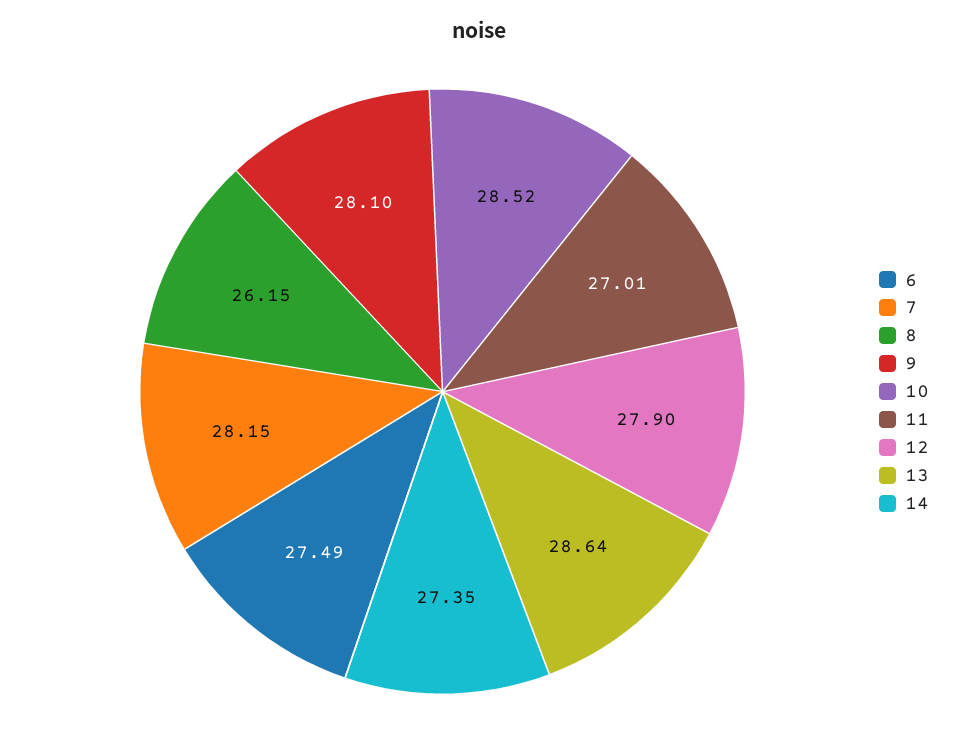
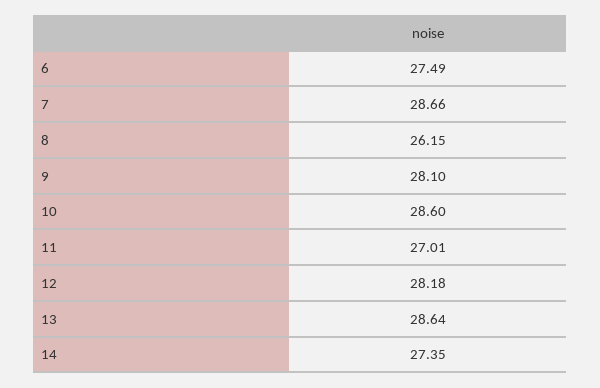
7: 28.15 -> 28.66
10: 28.52 -> 28.6
12: 27.9 -> 28.18

